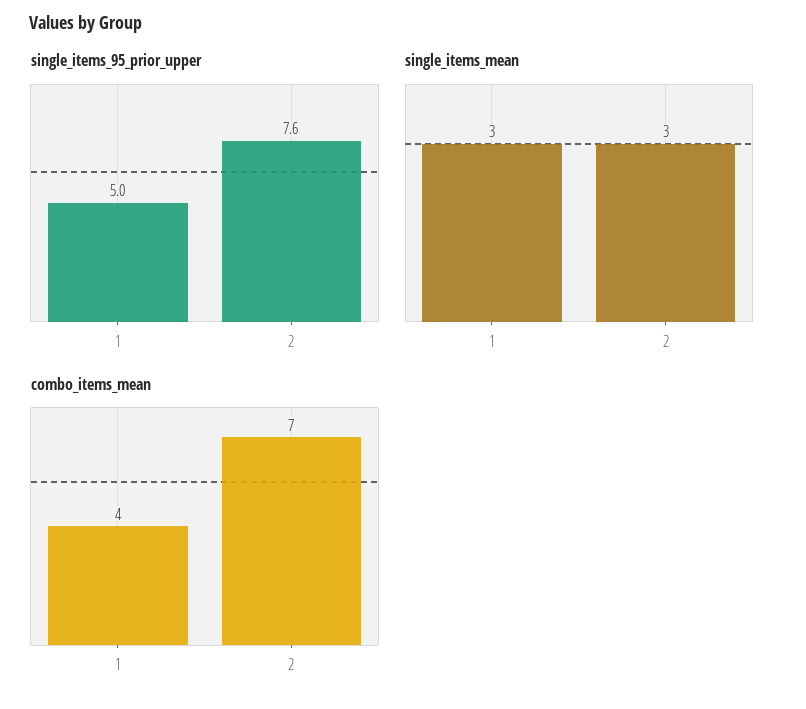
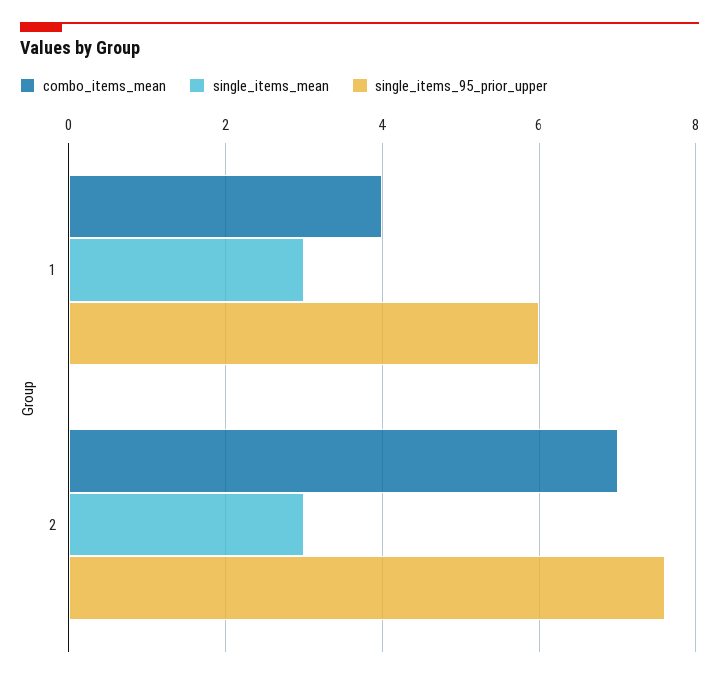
single_items_95_prior_upper, 1: 5 -> 6

